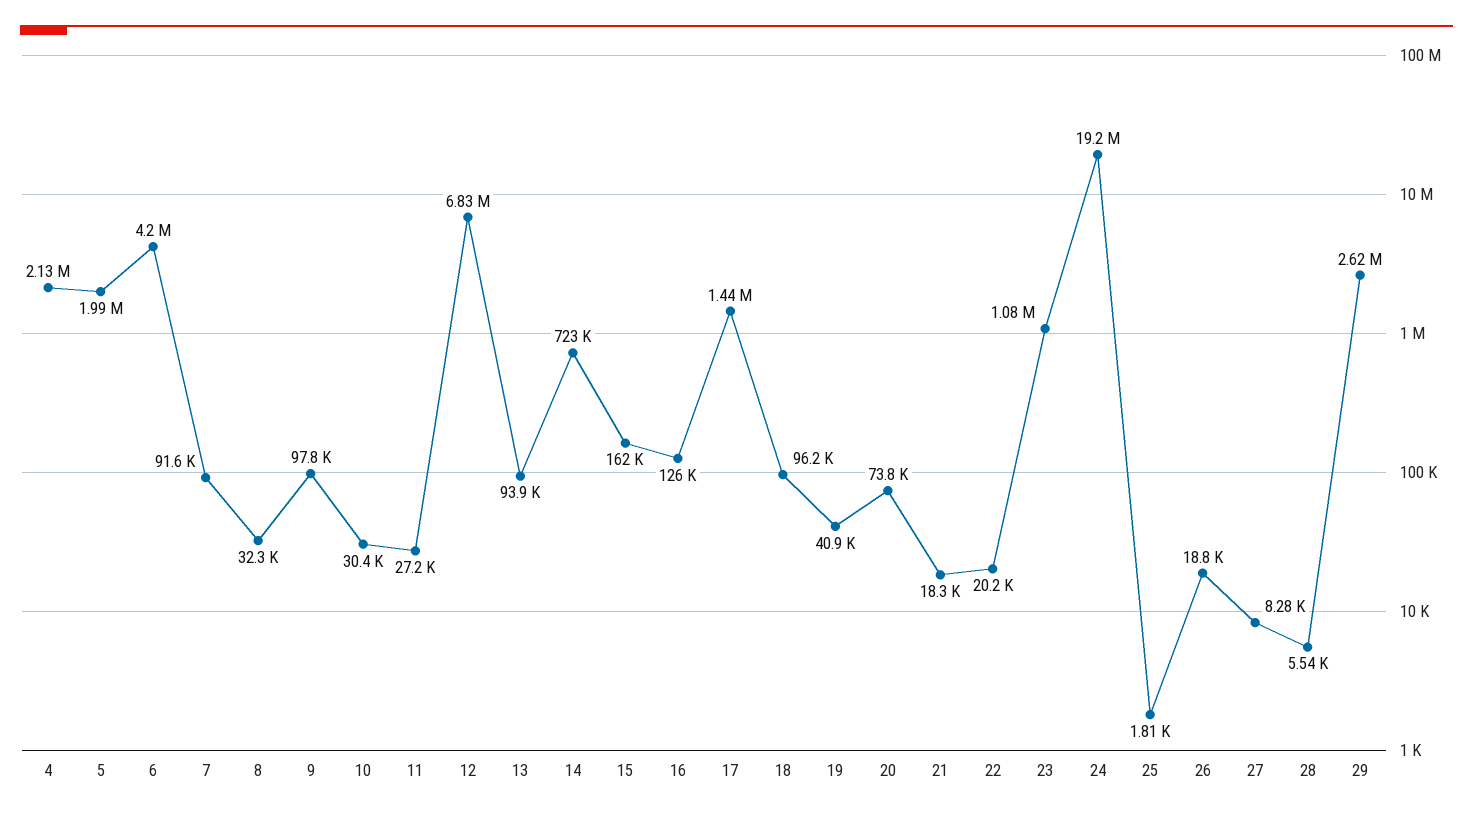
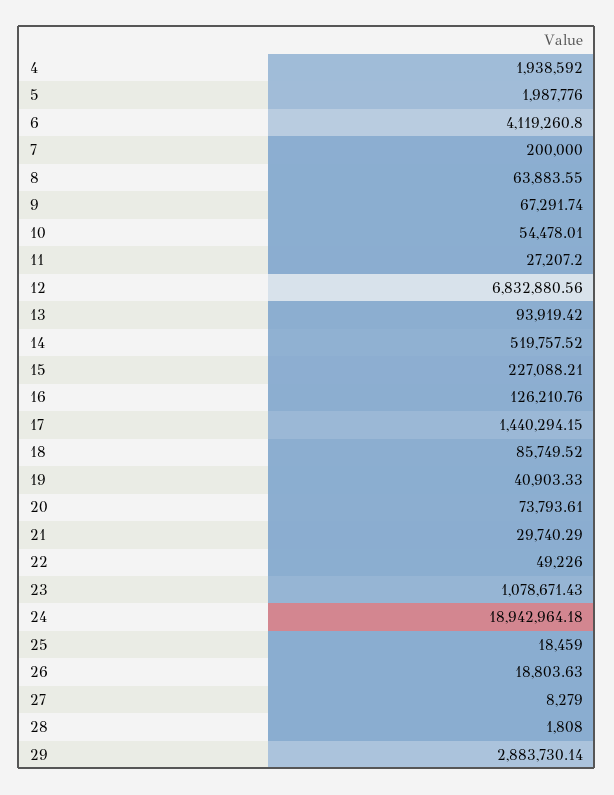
4: 2130000 -> 1938592
6: 4200000 -> 4119260.8
7: 91600 -> 200000
8: 32300 -> 63883.55
9: 97800 -> 67291.74
10: 30400 -> 54478.01
14: 723000 -> 519757.52
15: 162000 -> 227088.21
18: 96200 -> 85749.52
21: 18300 -> 29740.29
22: 20200 -> 49226
24: 19200000 -> 18942964.18
25: 1810 -> 18459
28: 5540 -> 1808
29: 2620000 -> 2883730.14

